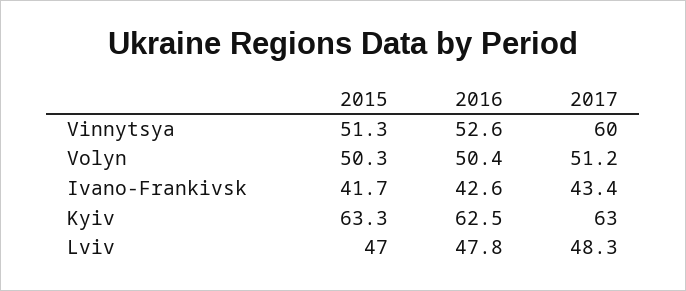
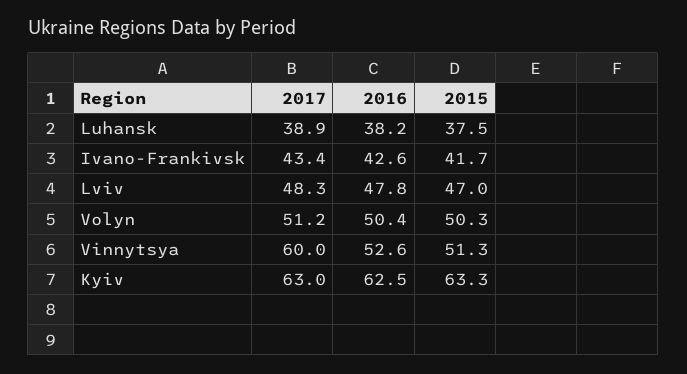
2017, Luhansk: none -> 38.9
2016, Luhansk: none -> 38.2
2015, Luhansk: none -> 37.5

